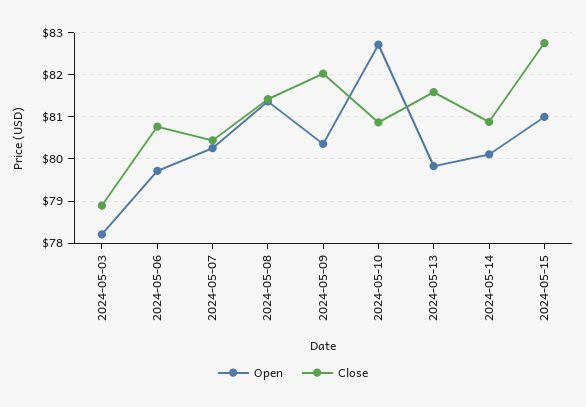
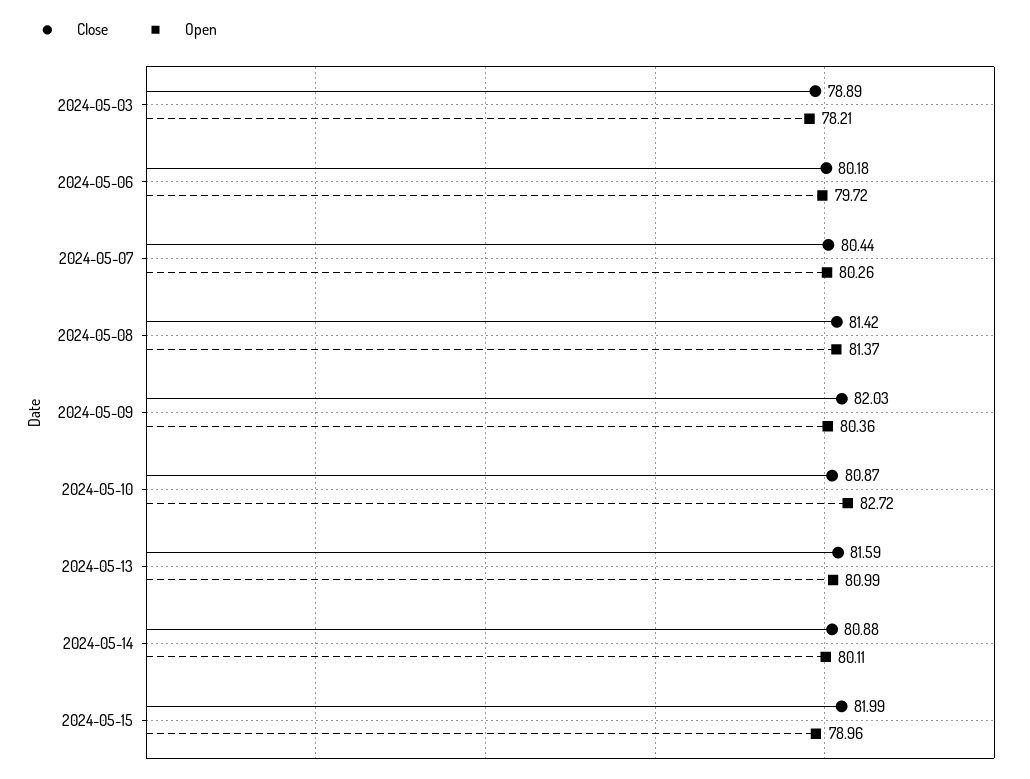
Close, 2024-05-06: 80.8 -> 80.18
Open, 2024-05-13: 79.8 -> 80.99
Open, 2024-05-15: 81 -> 78.96
Close, 2024-05-15: 82.8 -> 81.99

